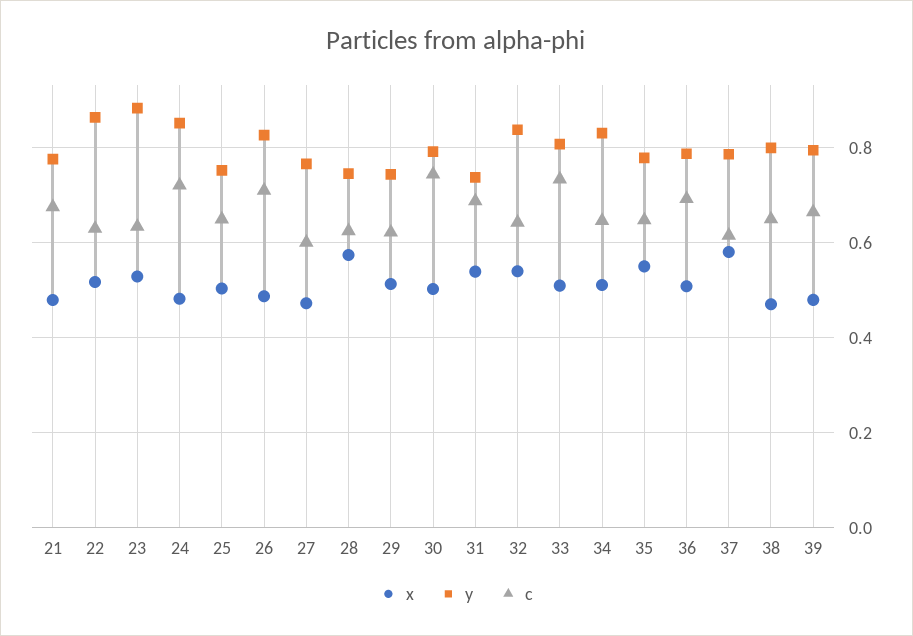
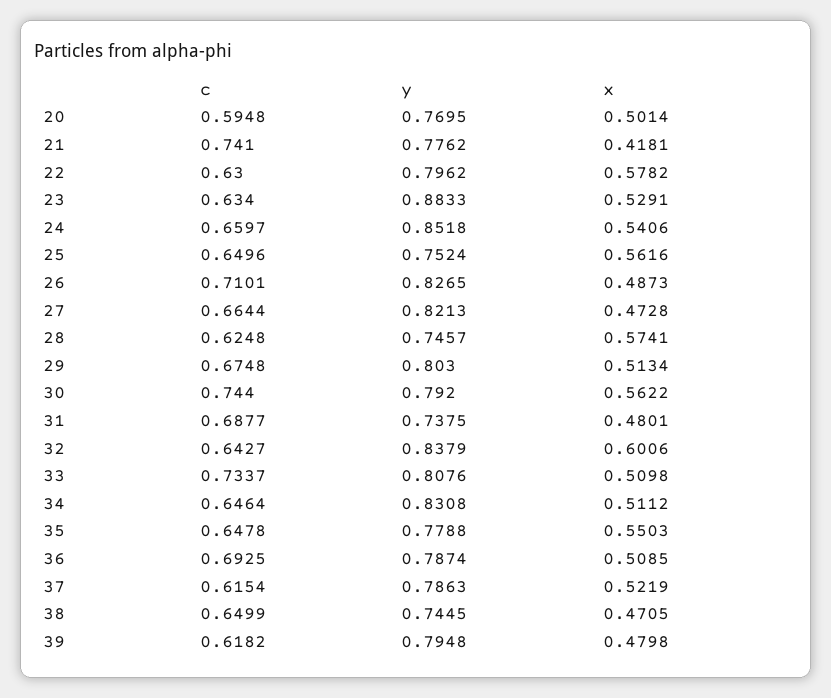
x, 21: 0.48 -> 0.4181
c, 21: 0.68 -> 0.741
x, 22: 0.52 -> 0.5782
y, 22: 0.86 -> 0.7962
x, 24: 0.48 -> 0.5406
c, 24: 0.72 -> 0.6597
x, 25: 0.5 -> 0.5616
y, 27: 0.76 -> 0.8213
c, 27: 0.6 -> 0.6644
y, 29: 0.74 -> 0.803
c, 29: 0.62 -> 0.6748
x, 30: 0.5 -> 0.5622
x, 31: 0.54 -> 0.4801
x, 32: 0.54 -> 0.6006
x, 37: 0.58 -> 0.5219
y, 38: 0.8 -> 0.7445
c, 39: 0.66 -> 0.6182
c, 20: none -> 0.5948
y, 20: none -> 0.7695
x, 20: none -> 0.5014

